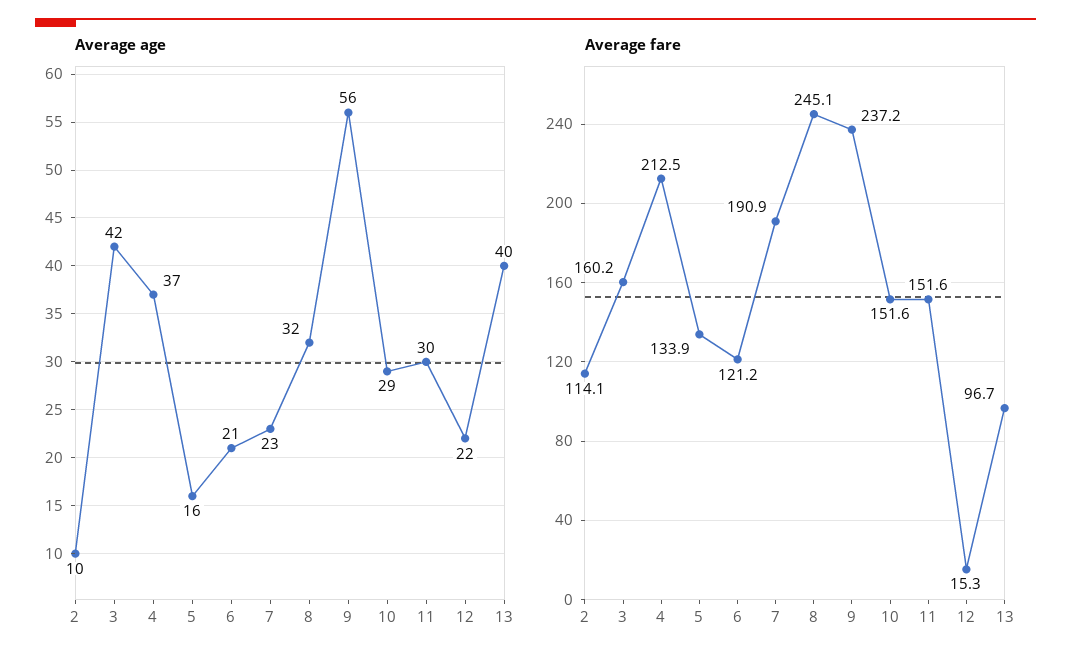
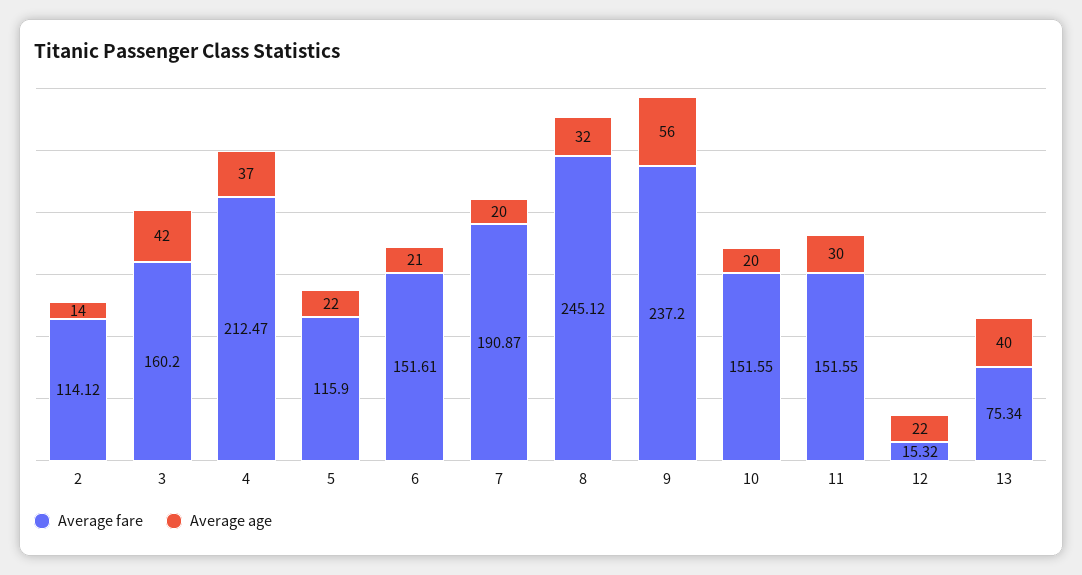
Average age, 2: 10 -> 14
Average age, 5: 16 -> 22
Average age, 7: 23 -> 20
Average age, 10: 29 -> 20
Average fare, 5: 133.9 -> 115.9
Average fare, 6: 121.2 -> 151.61
Average fare, 13: 96.7 -> 75.34

